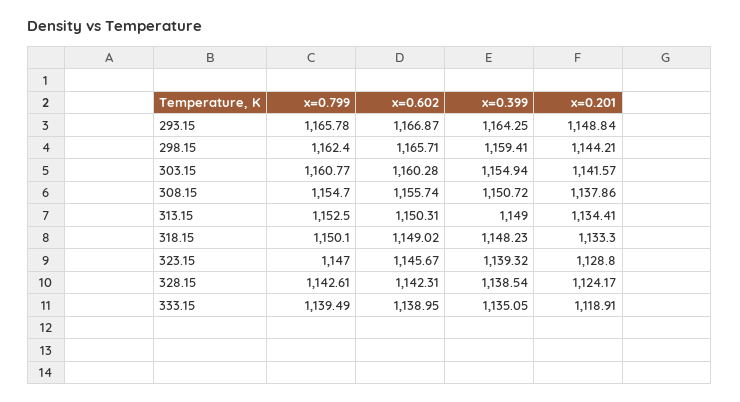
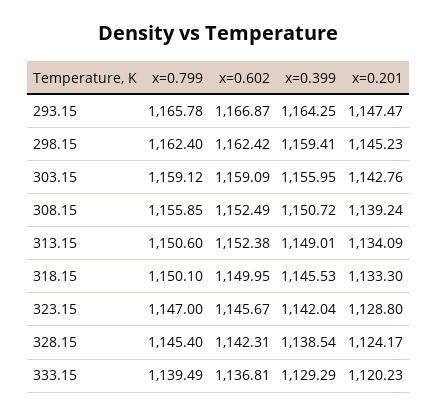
x=0.201, 293.15: 1148.84 -> 1147.47
x=0.602, 298.15: 1165.71 -> 1162.42
x=0.201, 298.15: 1144.21 -> 1145.23
x=0.799, 303.15: 1160.77 -> 1159.12
x=0.602, 303.15: 1160.28 -> 1159.09
x=0.399, 303.15: 1154.94 -> 1155.95
x=0.201, 303.15: 1141.57 -> 1142.76
x=0.799, 308.15: 1154.7 -> 1155.85
x=0.602, 308.15: 1155.74 -> 1152.49
x=0.201, 308.15: 1137.86 -> 1139.24
x=0.799, 313.15: 1152.5 -> 1150.6
x=0.602, 313.15: 1150.31 -> 1152.38
x=0.399, 313.15: 1149 -> 1149.01
x=0.201, 313.15: 1134.41 -> 1134.09
x=0.602, 318.15: 1149.02 -> 1149.95
x=0.399, 318.15: 1148.23 -> 1145.53
x=0.399, 323.15: 1139.32 -> 1142.04
x=0.799, 328.15: 1142.61 -> 1145.4
x=0.602, 333.15: 1138.95 -> 1136.81
x=0.399, 333.15: 1135.05 -> 1129.29
x=0.201, 333.15: 1118.91 -> 1120.23

